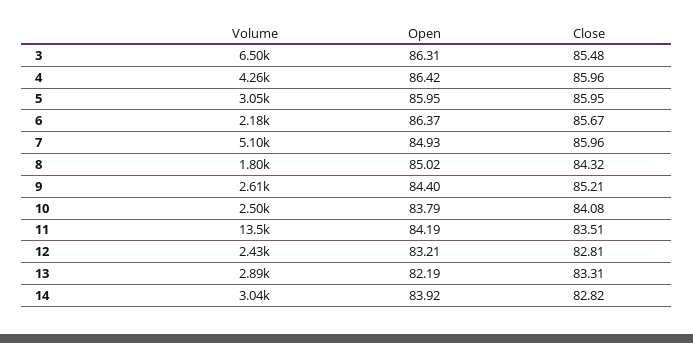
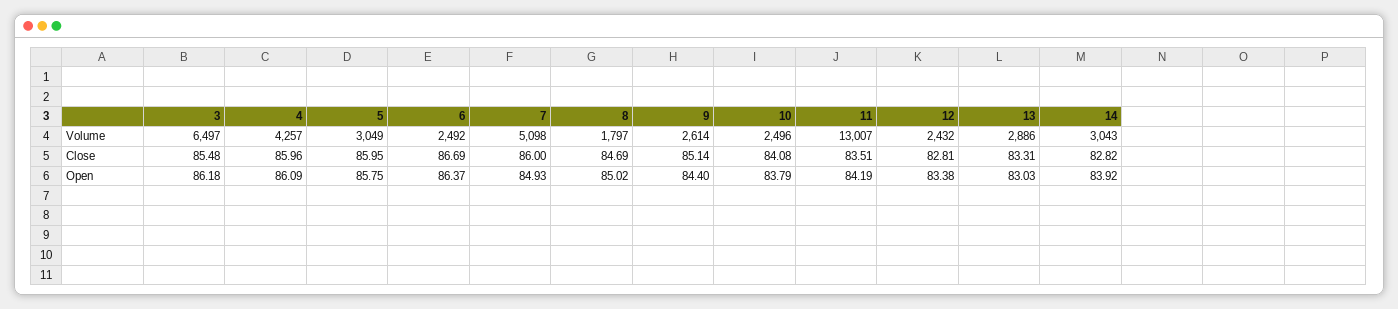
Open, 3: 86.31 -> 86.18
Open, 4: 86.42 -> 86.09
Open, 5: 85.95 -> 85.75
Volume, 6: 2180 -> 2492
Close, 6: 85.67 -> 86.69
Close, 7: 85.96 -> 86
Close, 8: 84.32 -> 84.69
Close, 9: 85.21 -> 85.14
Volume, 11: 13500 -> 13007
Open, 12: 83.21 -> 83.38
Open, 13: 82.19 -> 83.03

